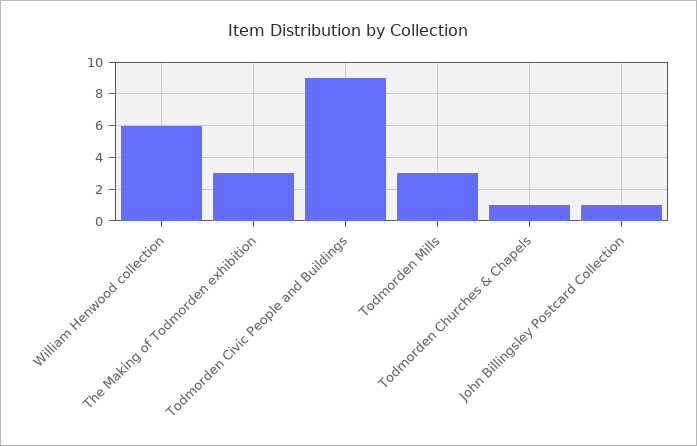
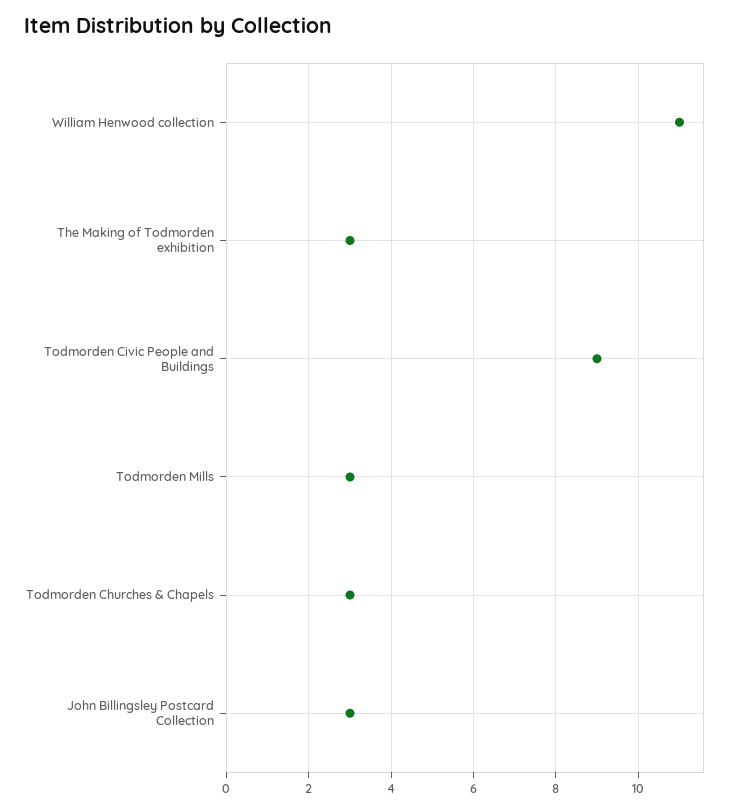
William Henwood collection: 6 -> 11
Todmorden Churches & Chapels: 1 -> 3
John Billingsley Postcard Collection: 1 -> 3

